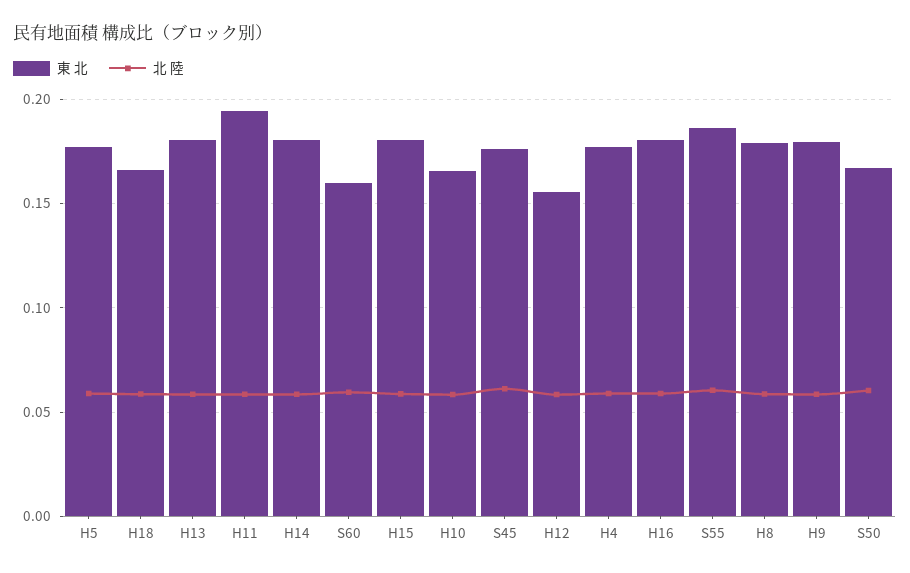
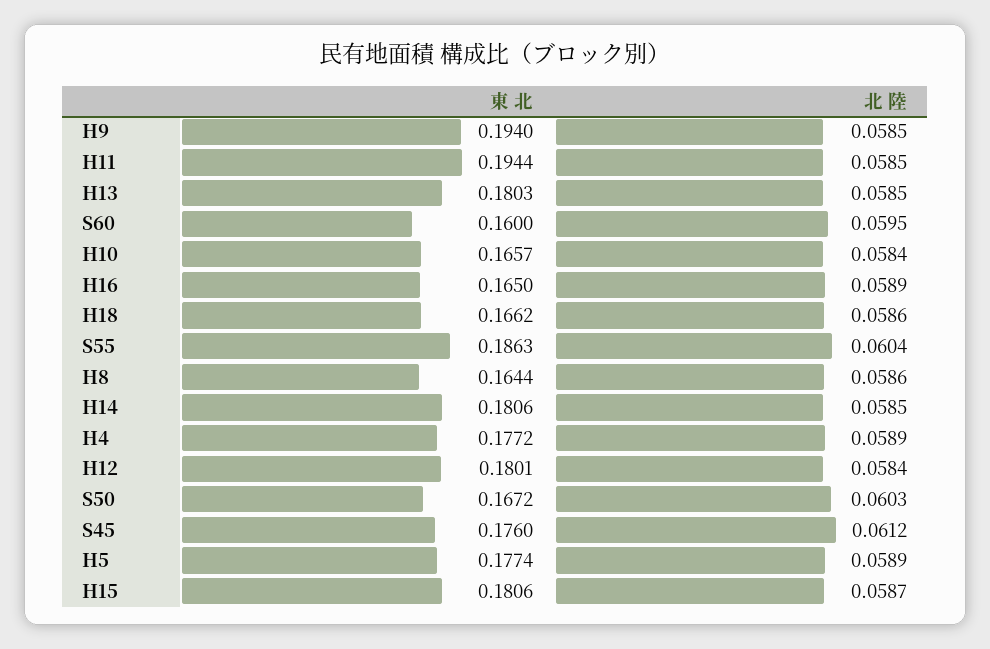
東 北, H12: 0.155 -> 0.1801
東 北, H16: 0.18 -> 0.165
東 北, H8: 0.18 -> 0.1644
東 北, H9: 0.18 -> 0.194

